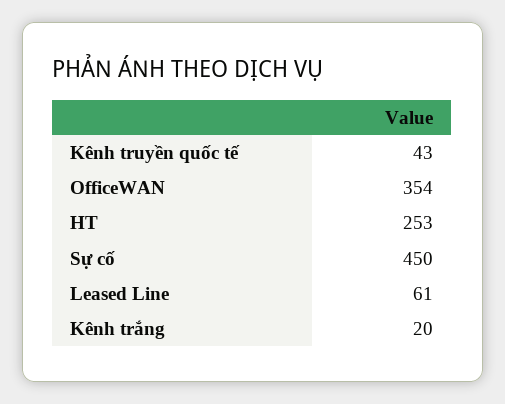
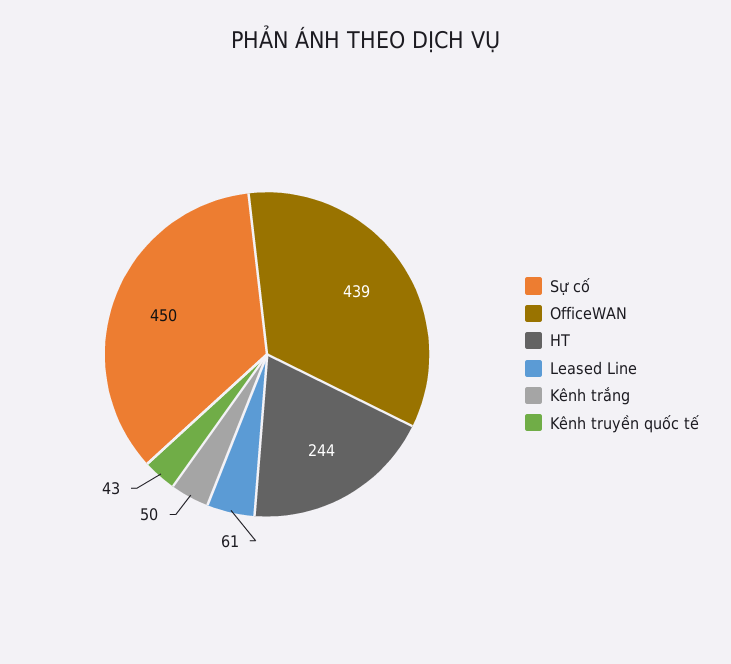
OfficeWAN: 354 -> 439
HT: 253 -> 244
Kênh trắng: 20 -> 50

